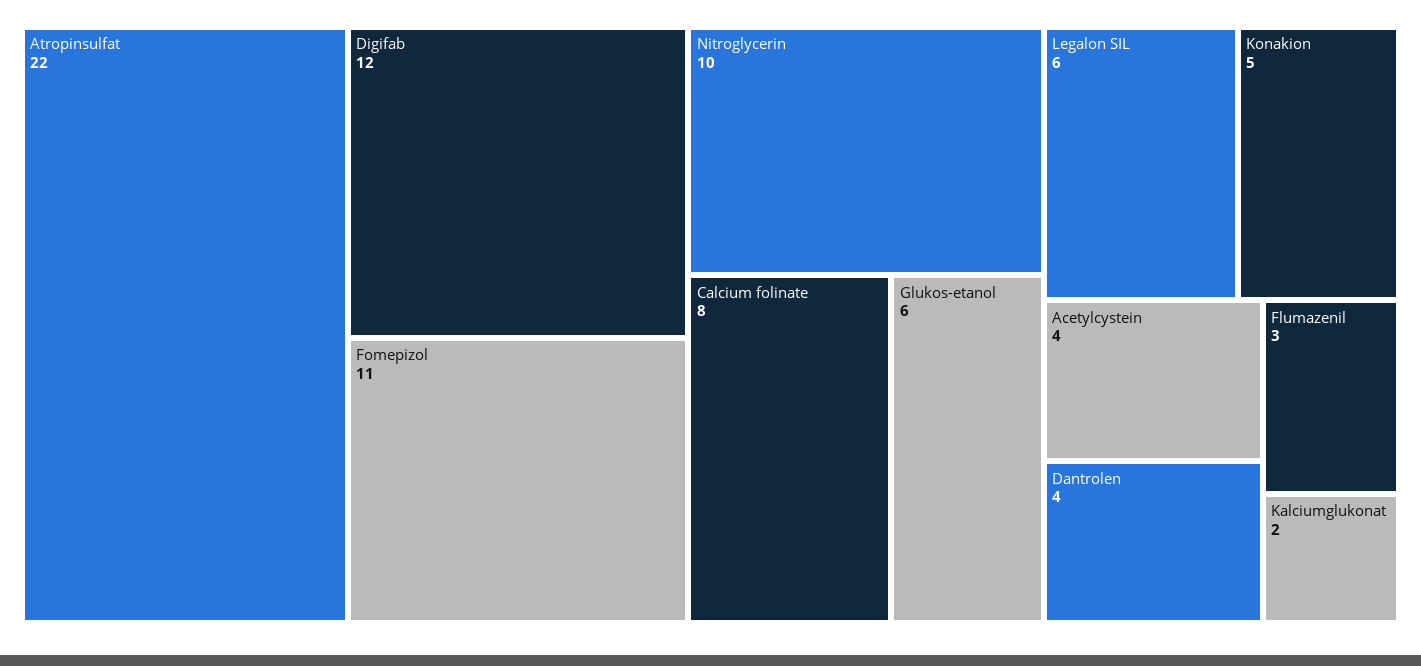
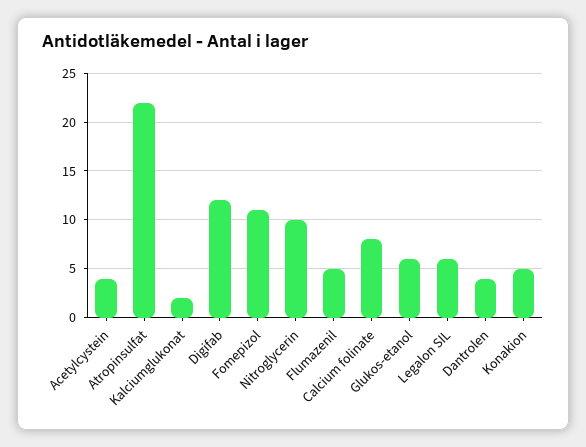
Flumazenil: 3 -> 5

